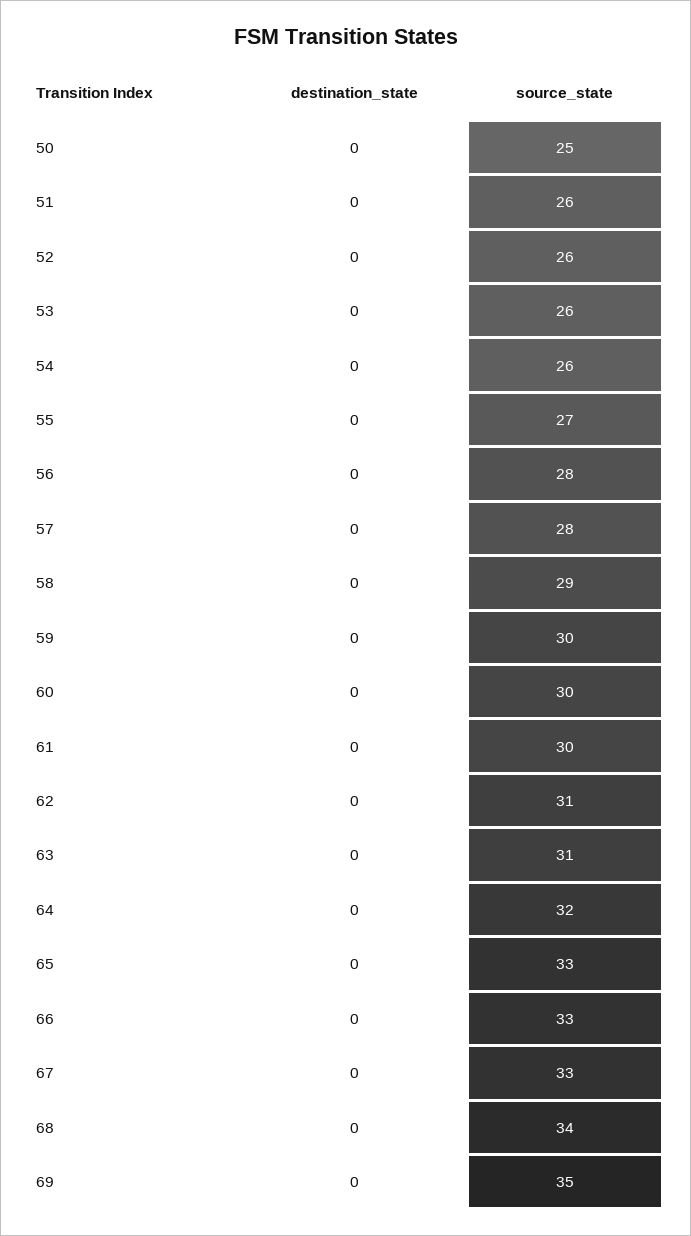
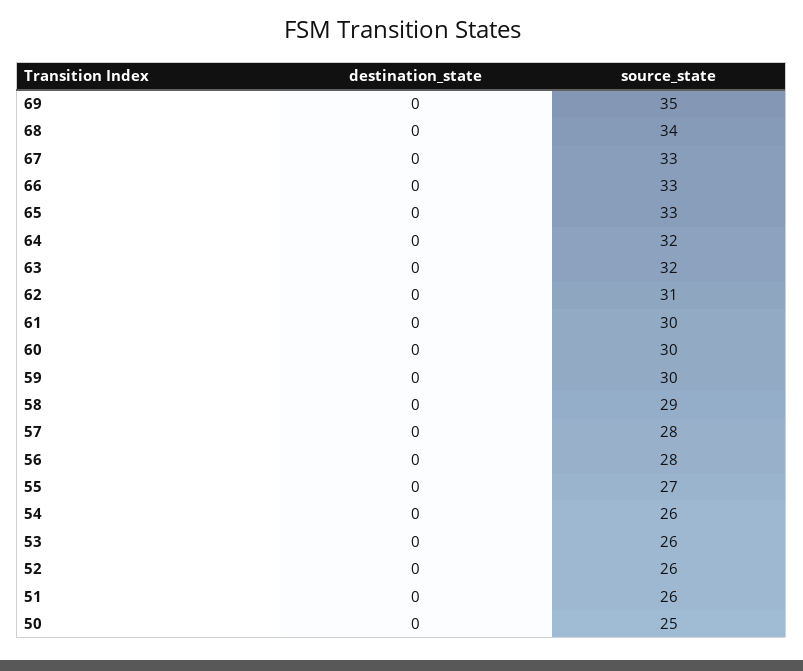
source_state, 63: 31 -> 32

